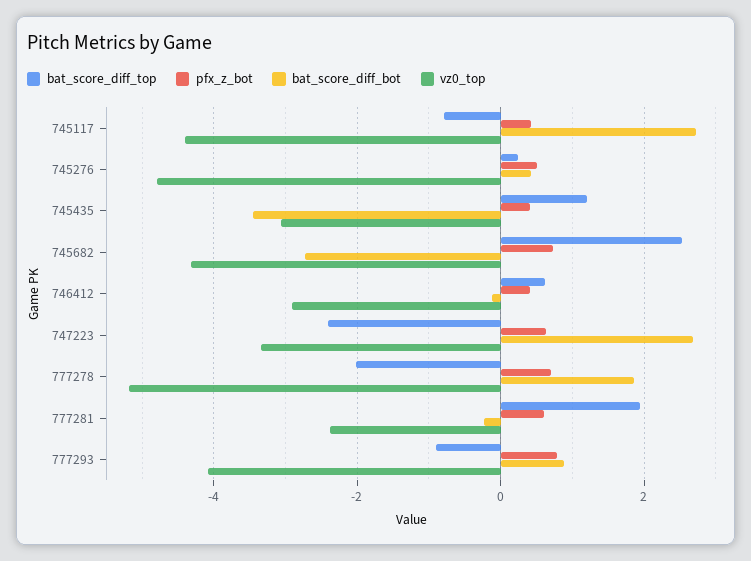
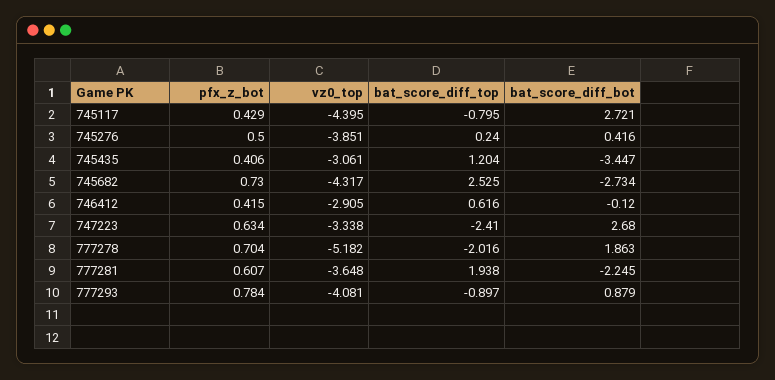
vz0_top, 745276: -4.8 -> -3.851
bat_score_diff_bot, 777281: -0.2 -> -2.245
vz0_top, 777281: -2.4 -> -3.648

